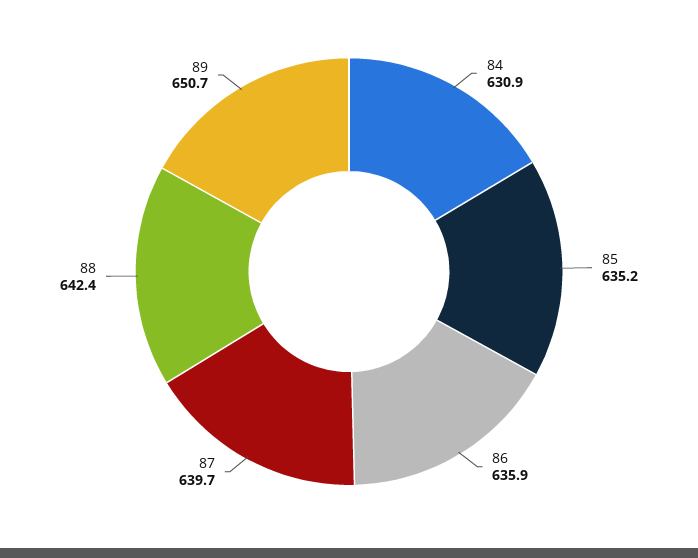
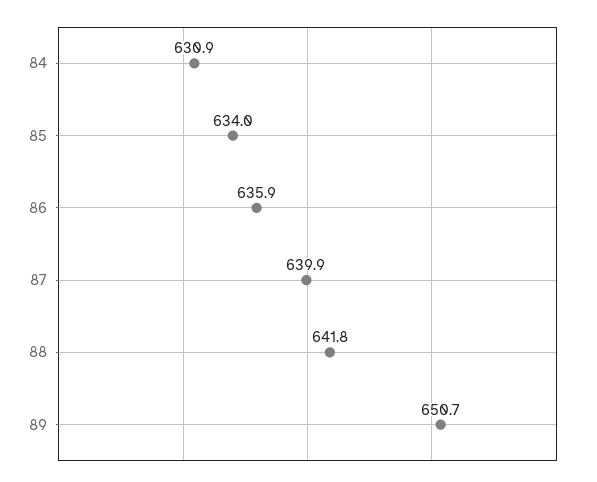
85: 635.2 -> 634
87: 639.7 -> 639.9
88: 642.4 -> 641.8

